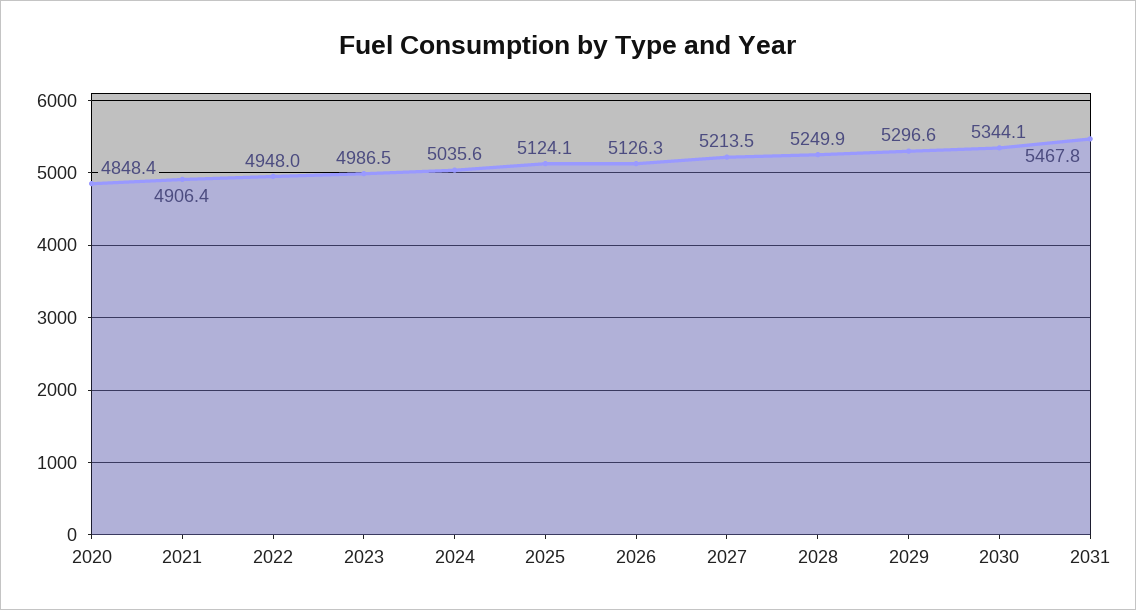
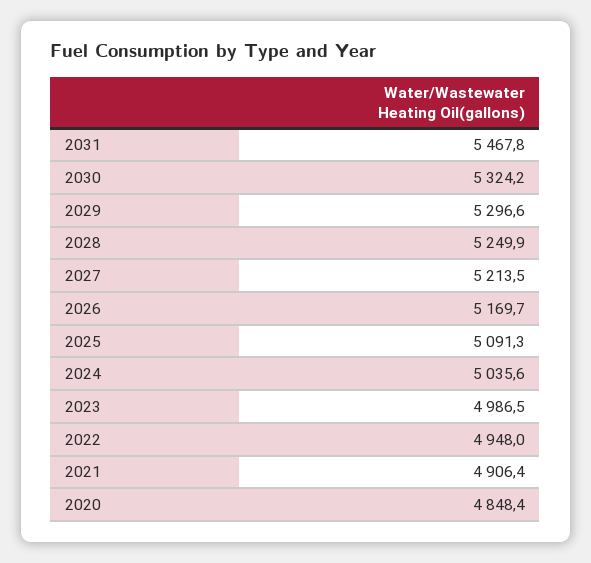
2025: 5124.1 -> 5091.3
2026: 5126.3 -> 5169.7
2030: 5344.1 -> 5324.2

